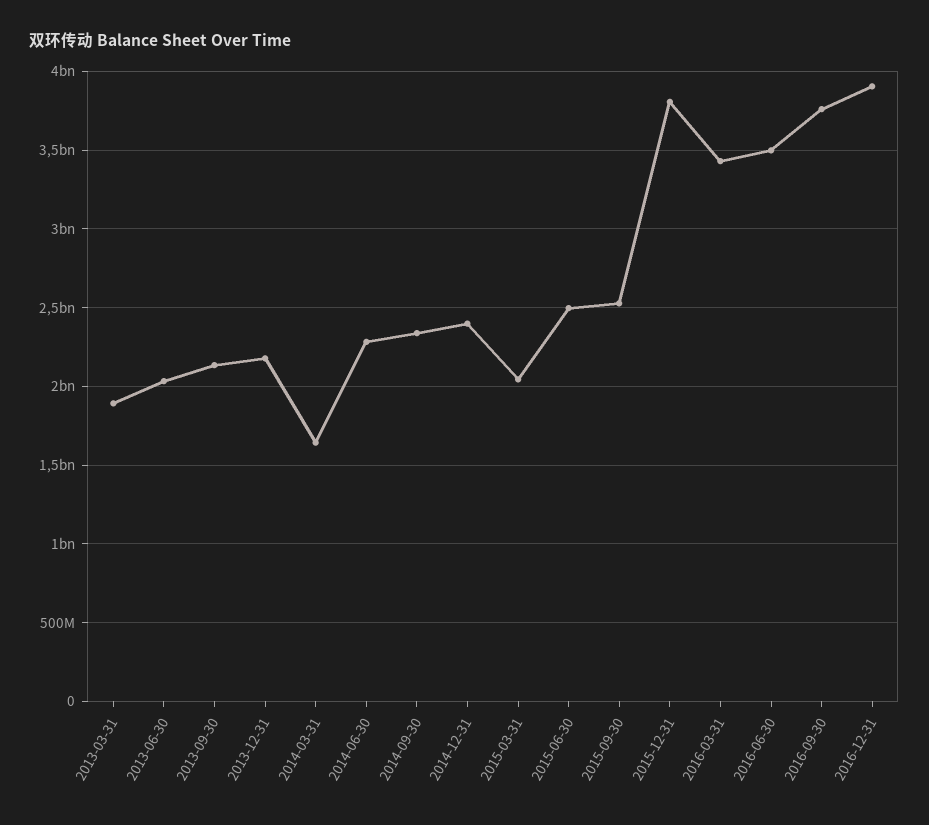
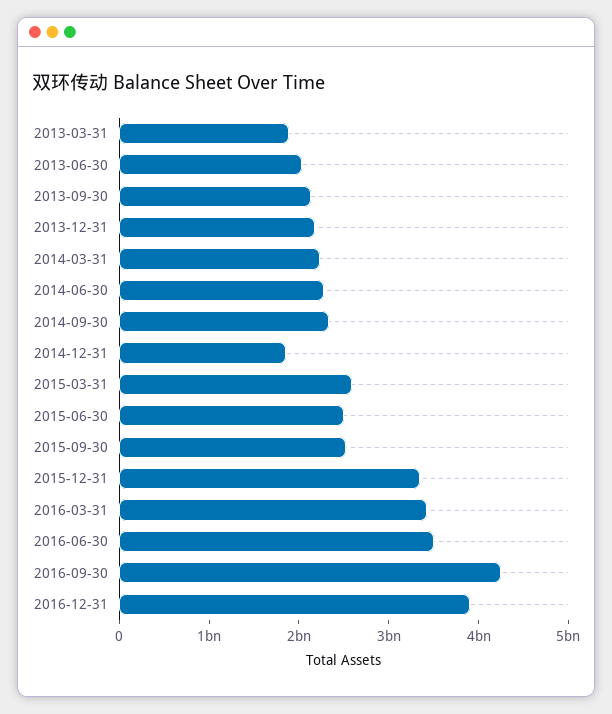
2014-03-31: 1650000000 -> 2200000000
2014-12-31: 2400000000 -> 1800000000
2015-03-31: 2050000000 -> 2600000000
2015-12-31: 3800000000 -> 3400000000
2016-09-30: 3750000000 -> 4200000000

